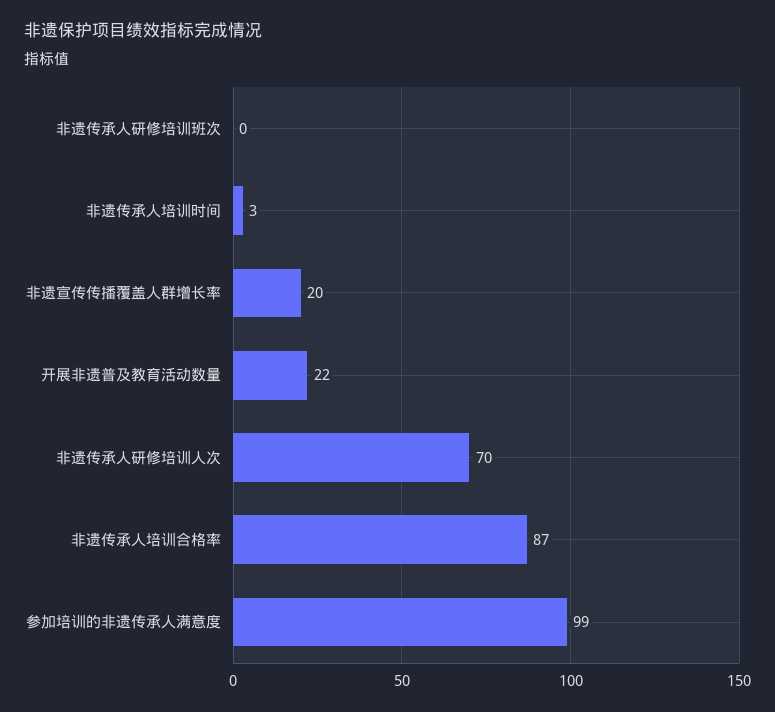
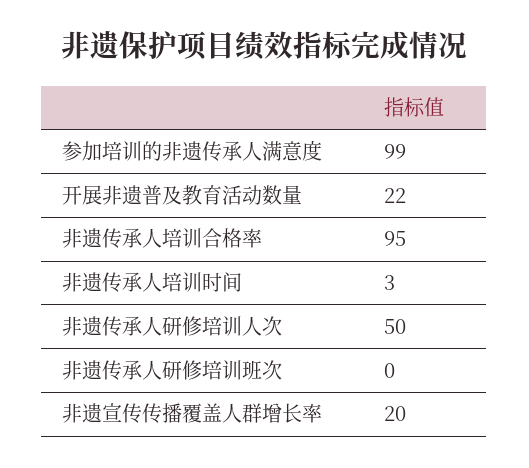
非遗传承人研修培训人次: 70 -> 50
非遗传承人培训合格率: 87 -> 95

